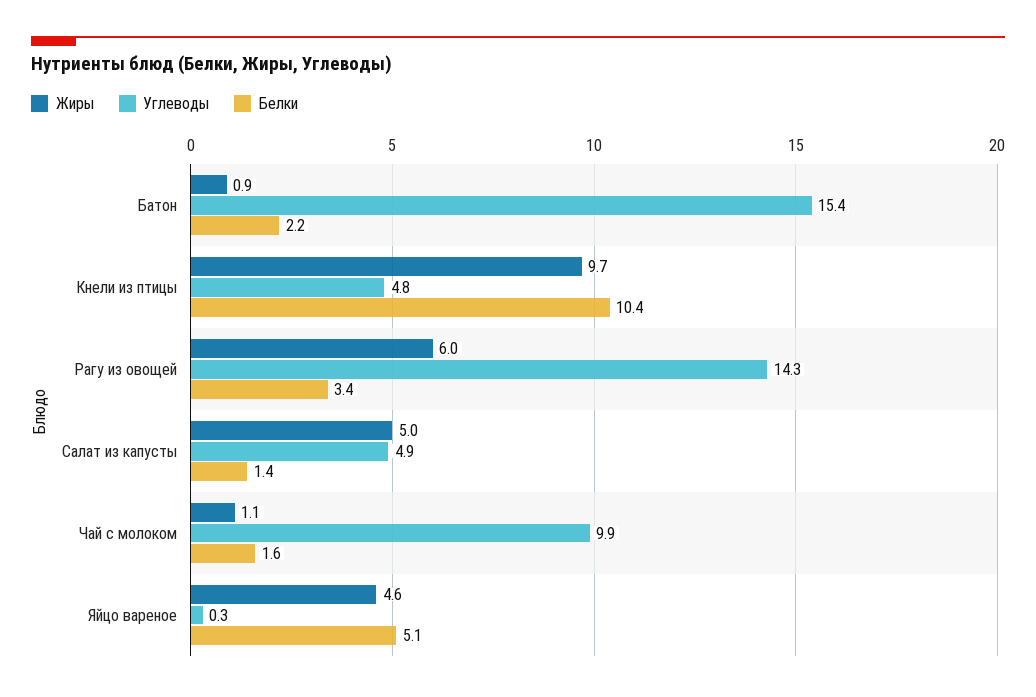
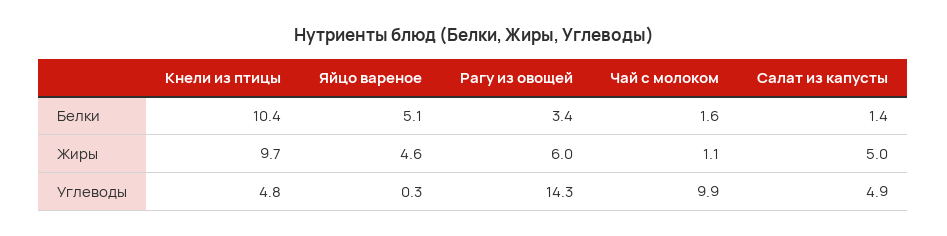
Жиры, Батон: 0.9 -> none
Углеводы, Батон: 15.4 -> none
Белки, Батон: 2.2 -> none

